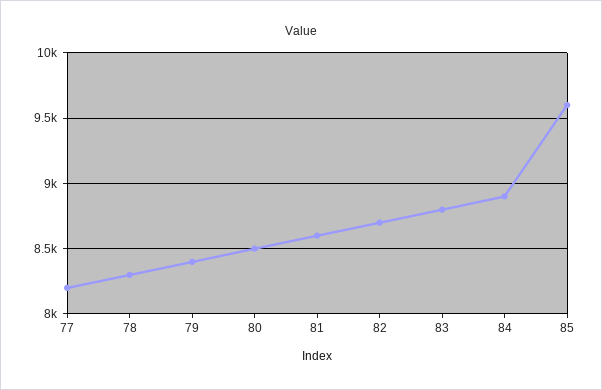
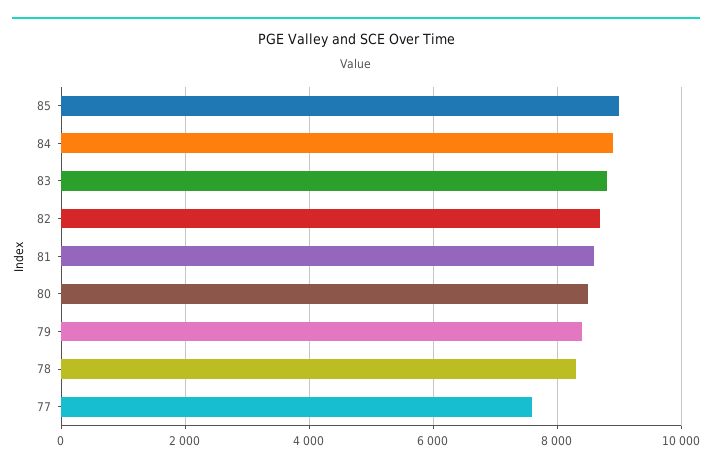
77: 8200 -> 7600
85: 9600 -> 9000

